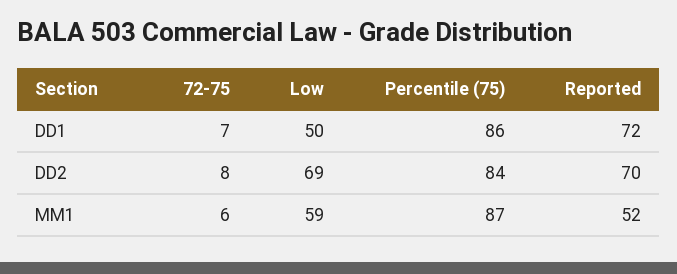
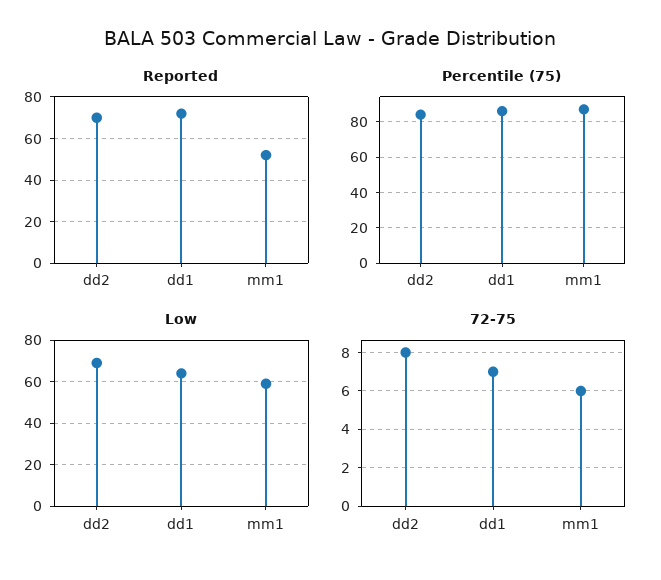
Low, DD1: 50 -> 65

